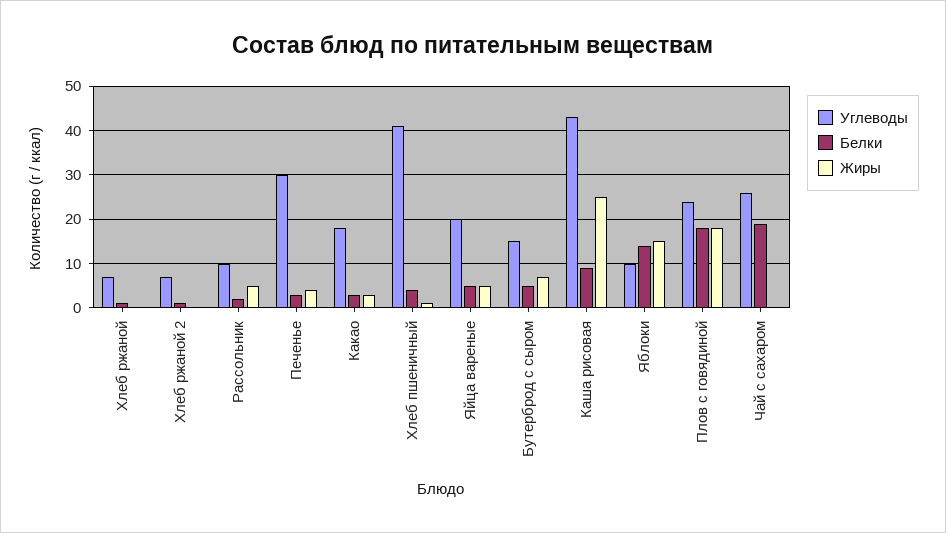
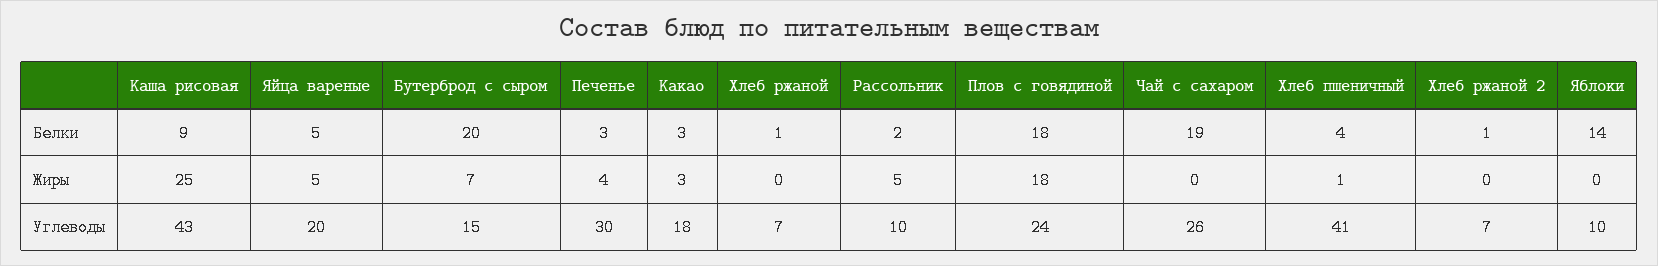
Белки, Бутерброд с сыром: 5 -> 20
Жиры, Яблоки: 15 -> 0

